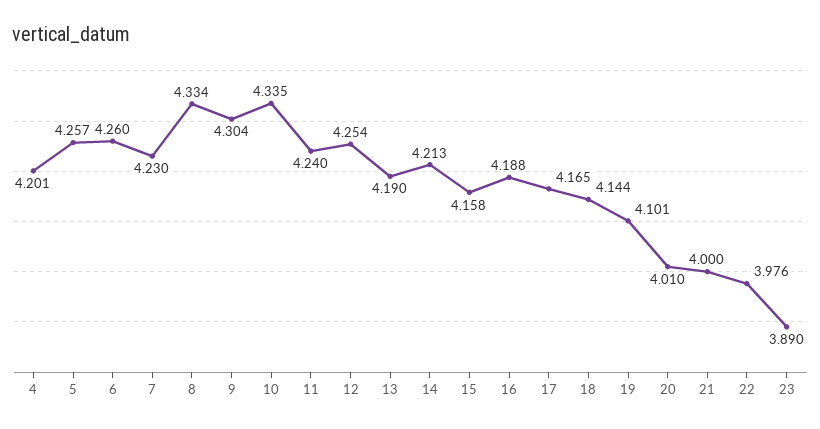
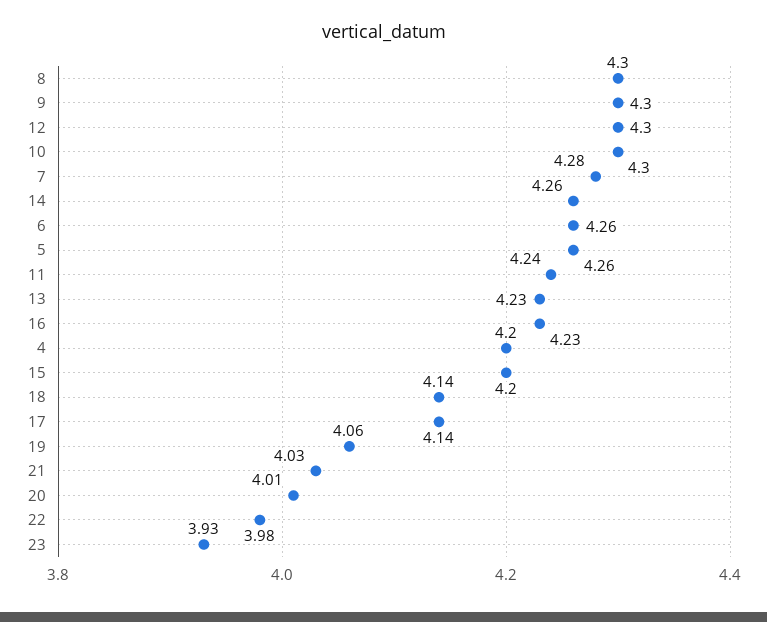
7: 4.23 -> 4.28
8: 4.334 -> 4.3
10: 4.335 -> 4.3
12: 4.254 -> 4.3
13: 4.19 -> 4.23
14: 4.213 -> 4.26
15: 4.158 -> 4.2
16: 4.188 -> 4.23
17: 4.165 -> 4.14
19: 4.101 -> 4.06
21: 4 -> 4.03
23: 3.89 -> 3.93

